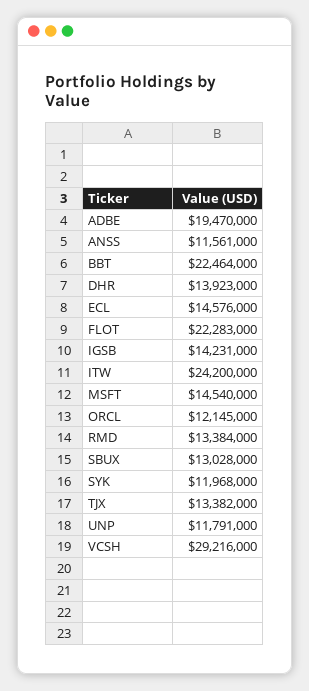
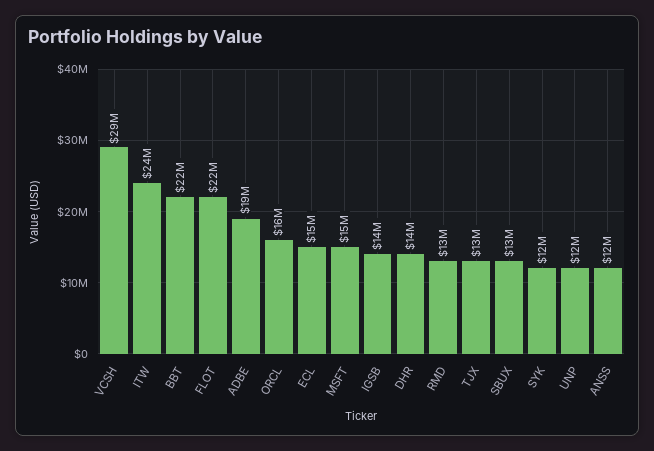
ORCL: 12145000 -> 16000000

